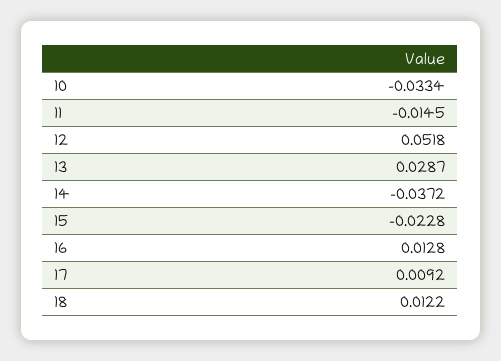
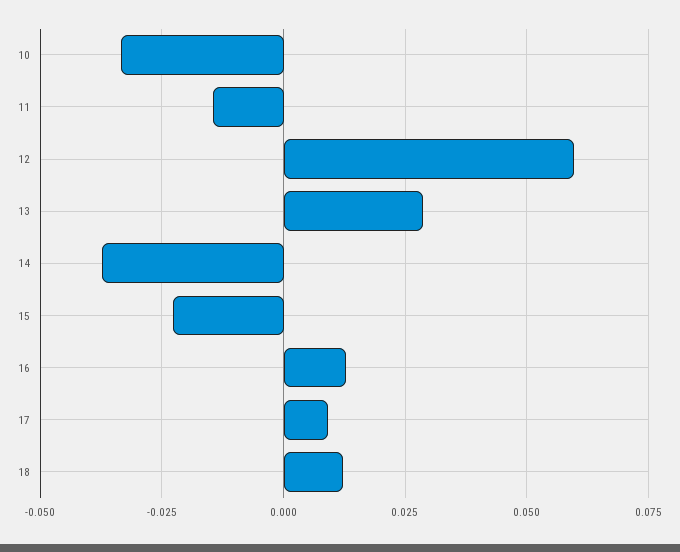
12: 0.0518 -> 0.06

